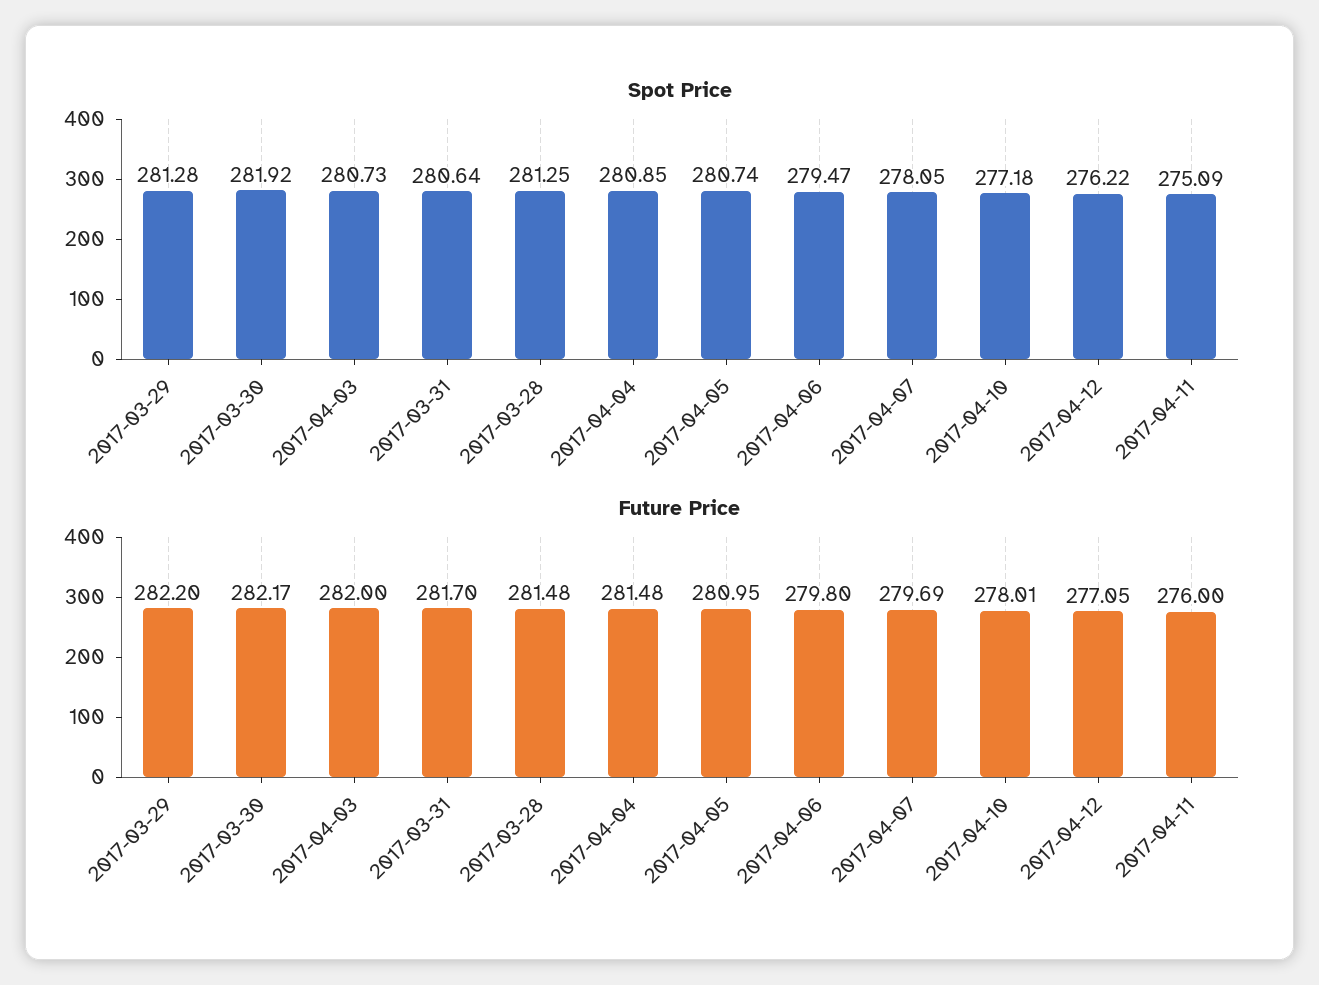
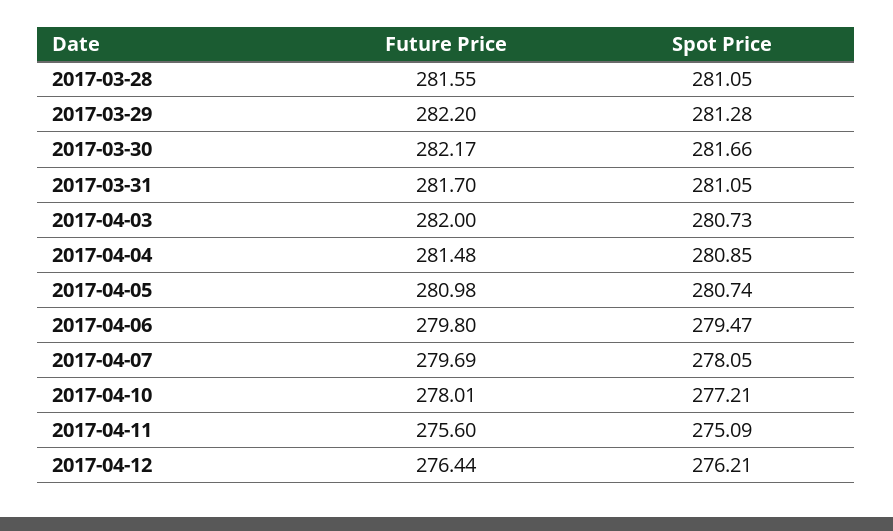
Spot Price, 2017-03-30: 281.92 -> 281.66
Spot Price, 2017-03-31: 280.64 -> 281.05
Spot Price, 2017-03-28: 281.25 -> 281.05
Spot Price, 2017-04-10: 277.18 -> 277.21
Spot Price, 2017-04-12: 276.22 -> 276.21
Future Price, 2017-03-28: 281.48 -> 281.55
Future Price, 2017-04-05: 280.95 -> 280.98
Future Price, 2017-04-12: 277.05 -> 276.44
Future Price, 2017-04-11: 276 -> 275.6

